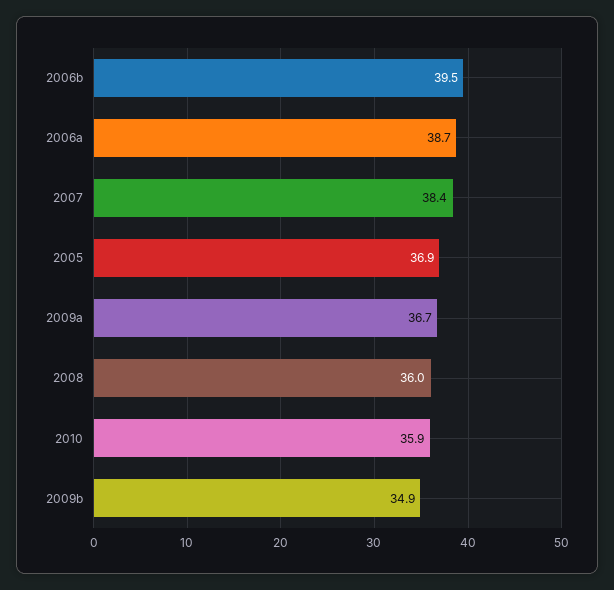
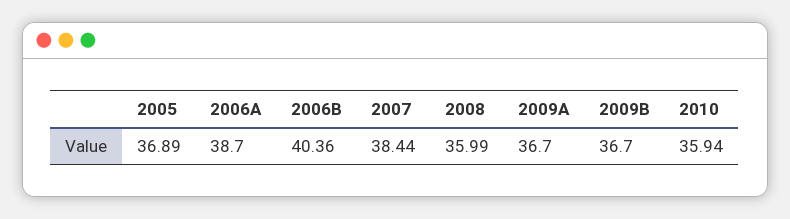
2006b: 39.5 -> 40.36
2009b: 34.9 -> 36.7

